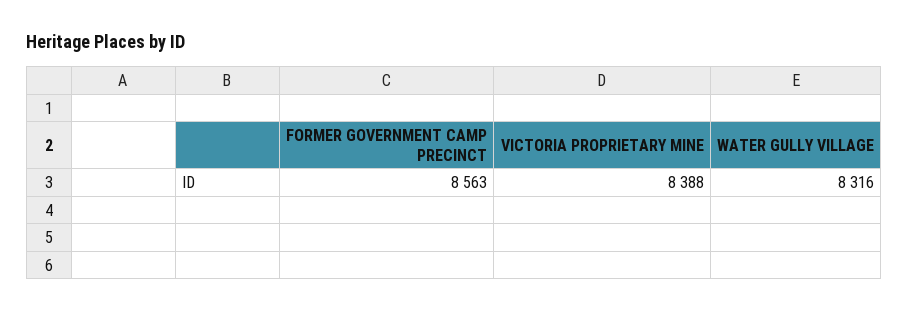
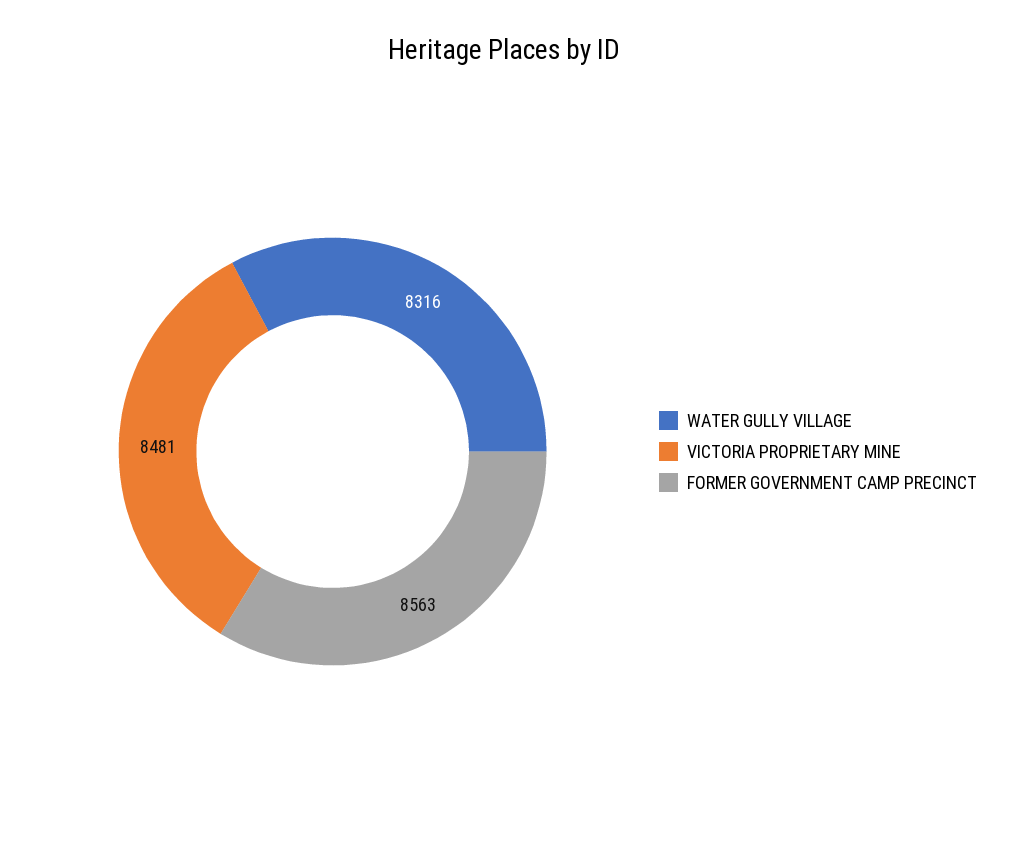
VICTORIA PROPRIETARY MINE: 8388 -> 8481

